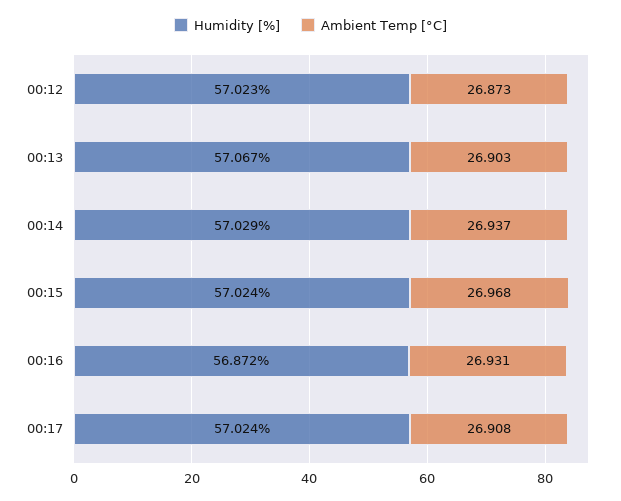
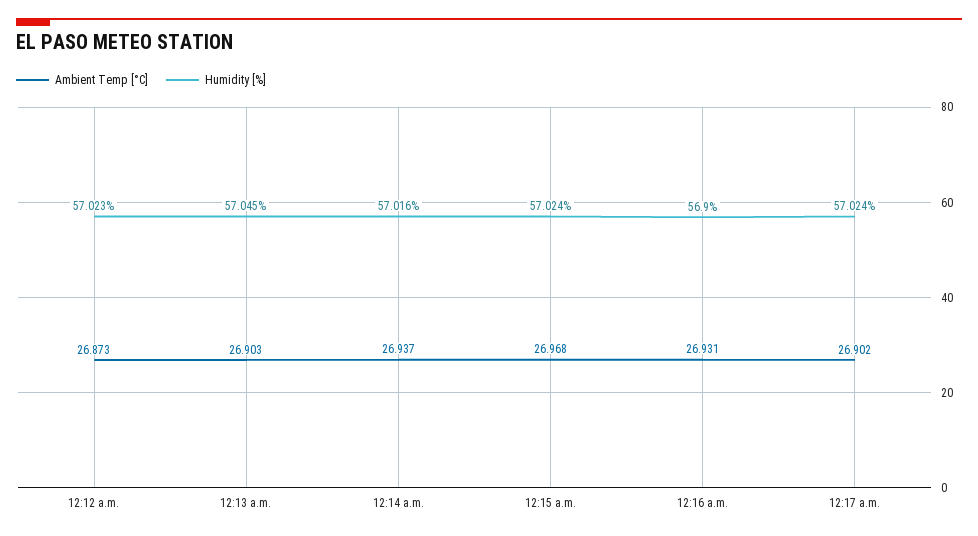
Humidity [%], 00:13: 57.067 -> 57.045
Humidity [%], 00:14: 57.029 -> 57.016
Humidity [%], 00:16: 56.872 -> 56.9
Ambient Temp [°C], 00:17: 26.908 -> 26.902

